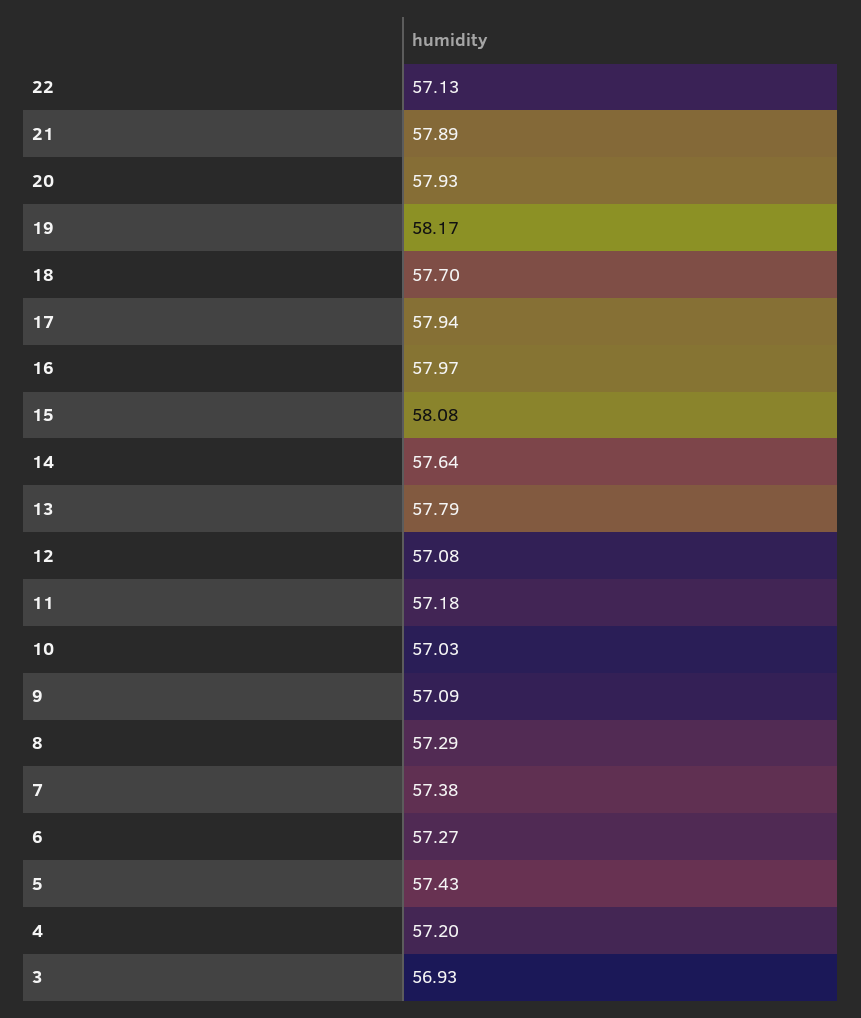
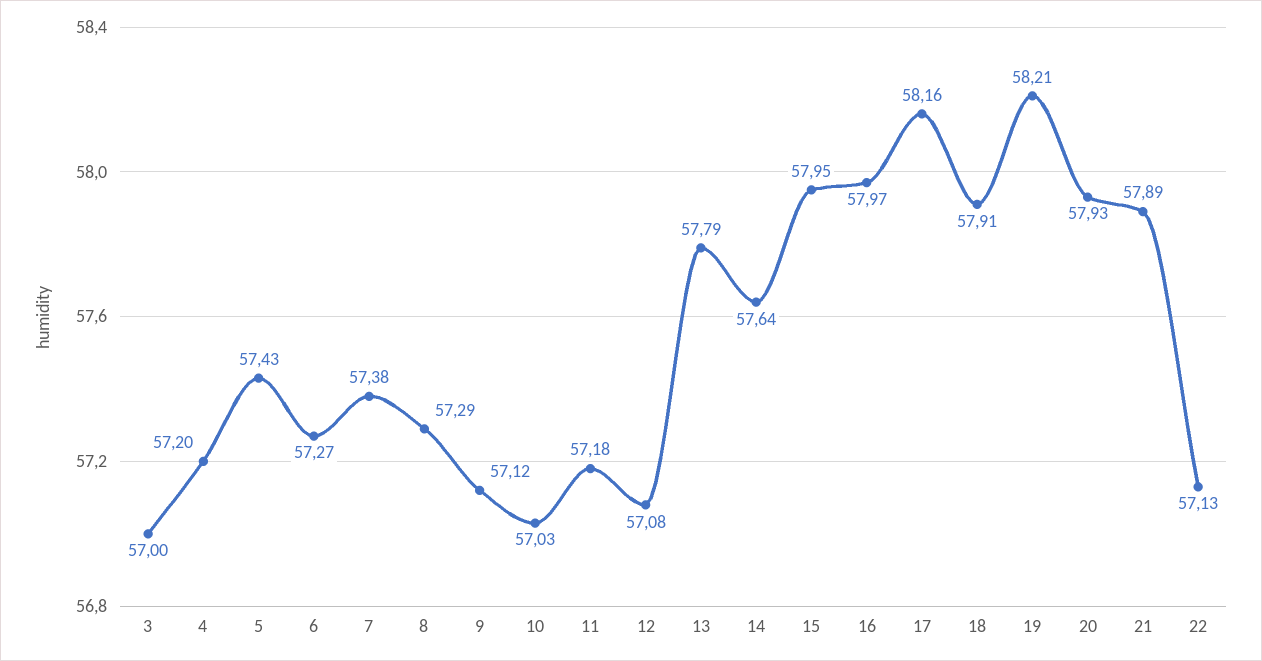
19: 58.17 -> 58.21
18: 57.7 -> 57.91
17: 57.94 -> 58.16
15: 58.08 -> 57.95
9: 57.09 -> 57.12
3: 56.93 -> 57

